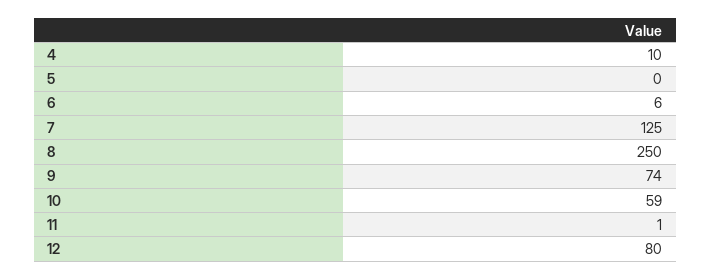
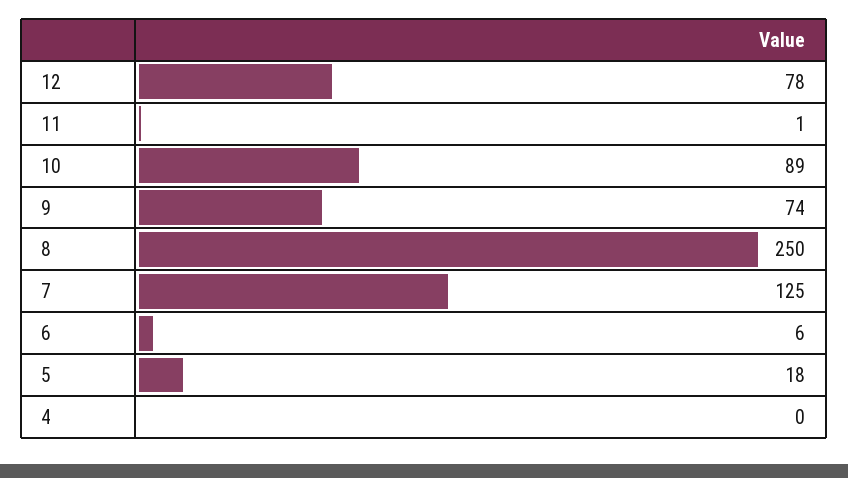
4: 10 -> 0
5: 0 -> 18
10: 59 -> 89
12: 80 -> 78

